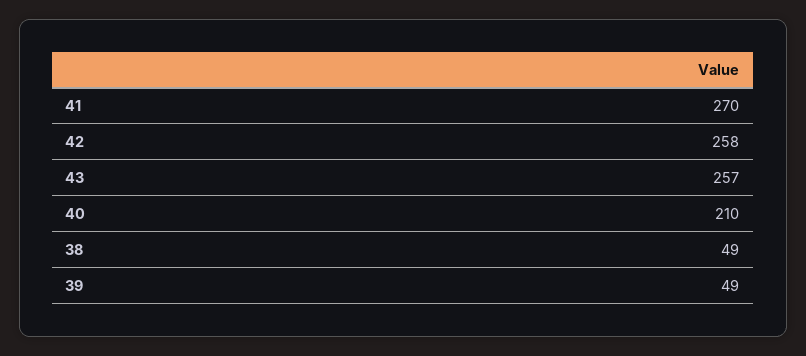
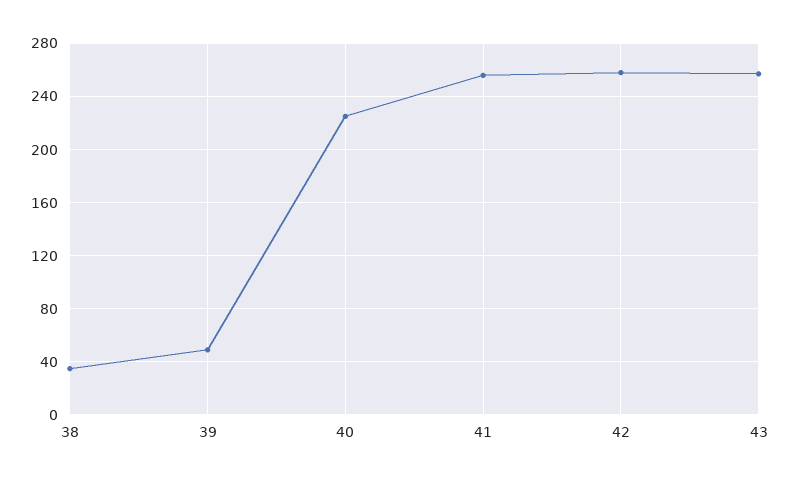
41: 270 -> 255
40: 210 -> 225
38: 49 -> 35

